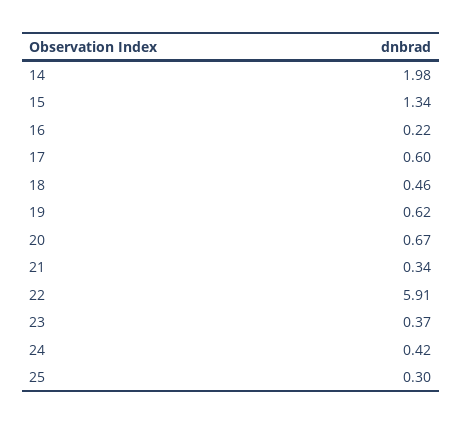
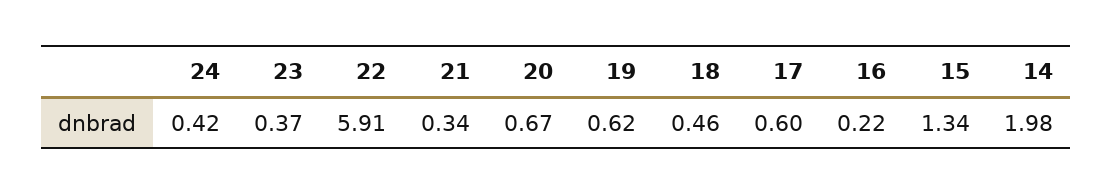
25: 0.3 -> none

